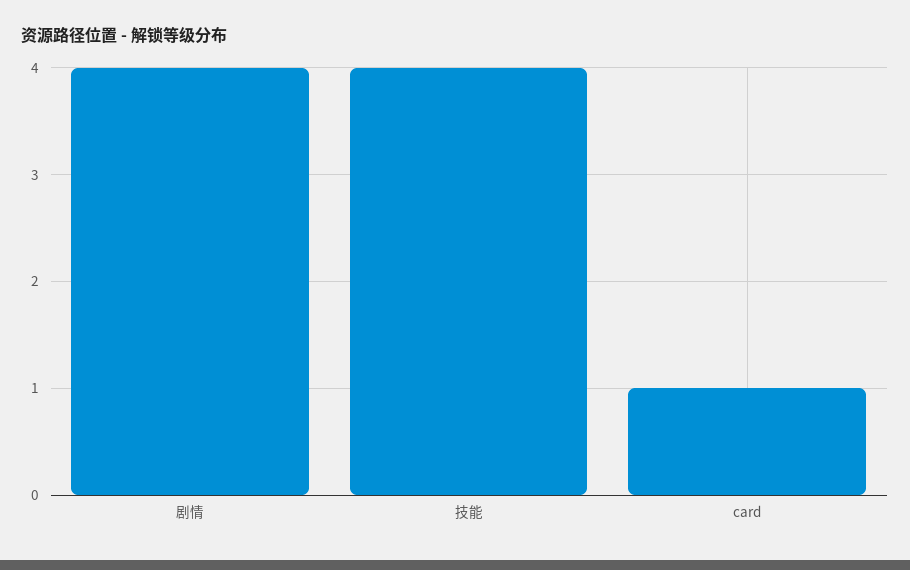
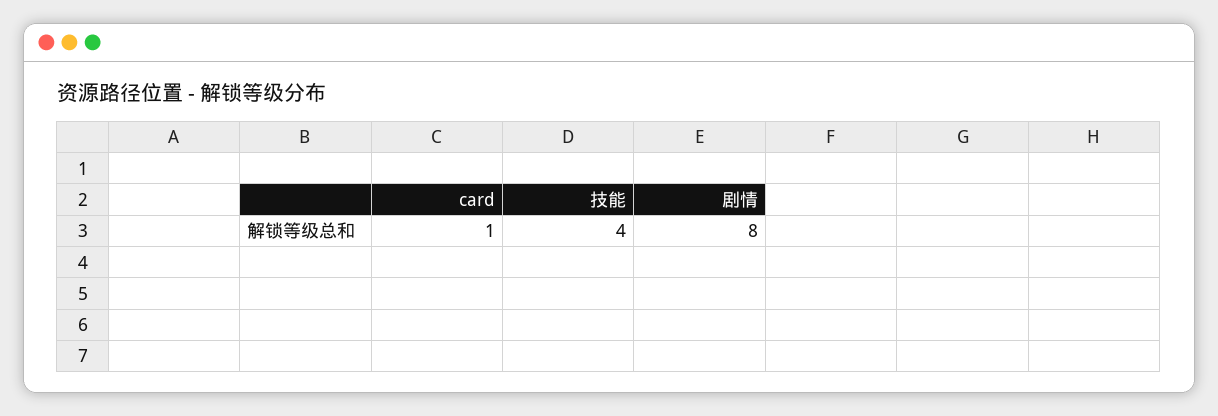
剧情: 4 -> 8

